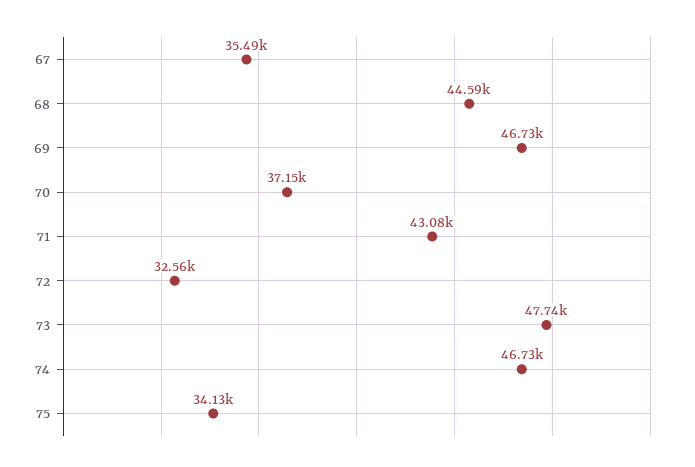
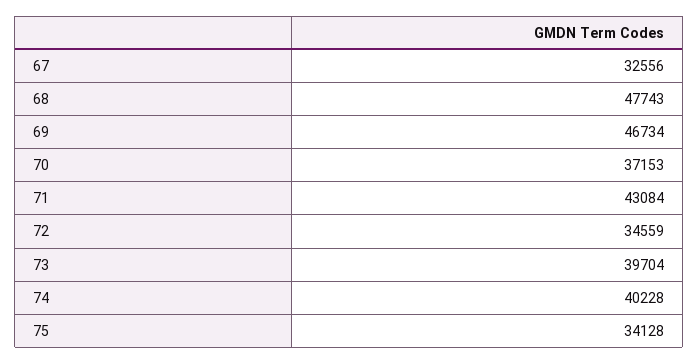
67: 35490 -> 32556
68: 44590 -> 47743
72: 32560 -> 34559
73: 47740 -> 39704
74: 46730 -> 40228

